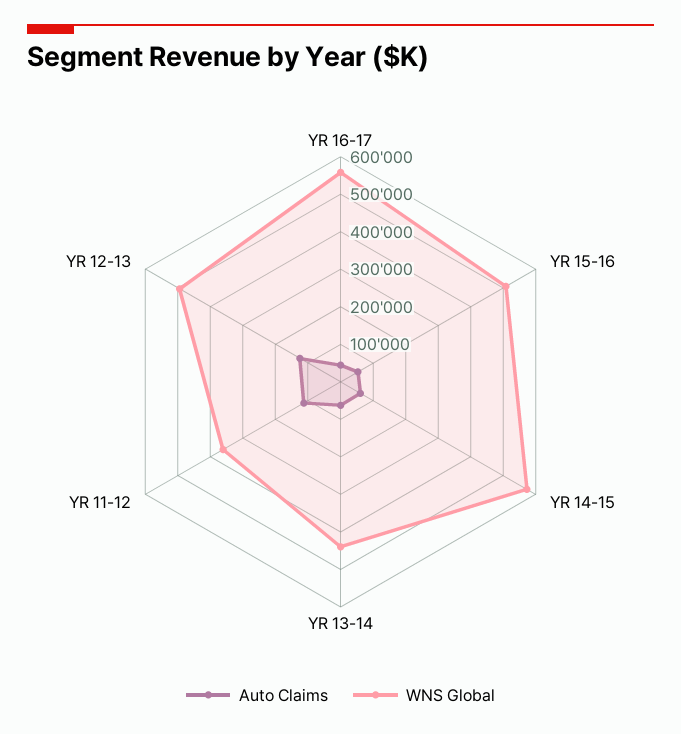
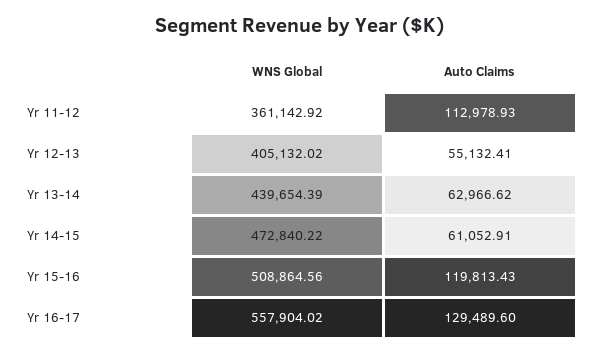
Auto Claims, YR 16-17: 50000 -> 129489.6
Auto Claims, YR 15-16: 50000 -> 119813.43
WNS Global, YR 14-15: 575000 -> 472840.22
Auto Claims, YR 12-13: 125000 -> 55132.41
WNS Global, YR 12-13: 500000 -> 405132.02

